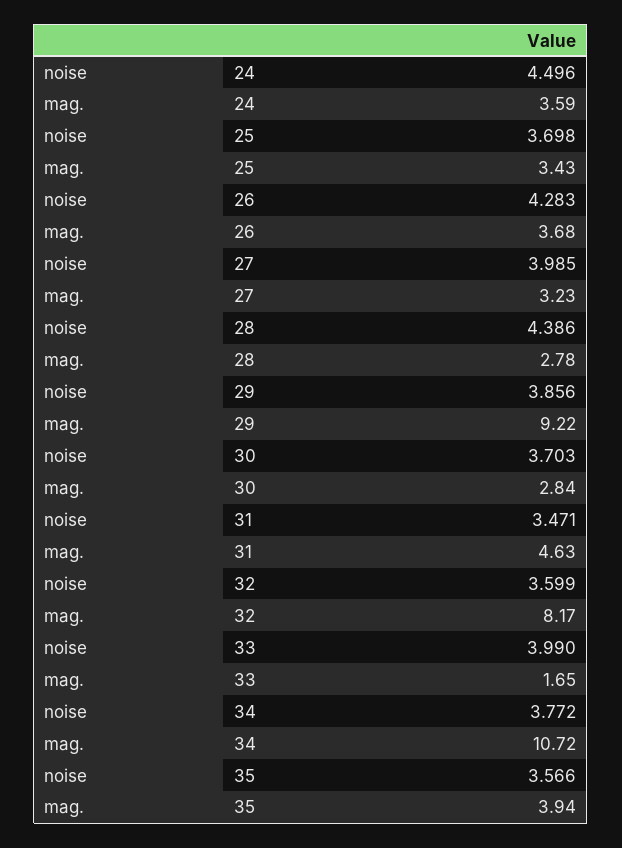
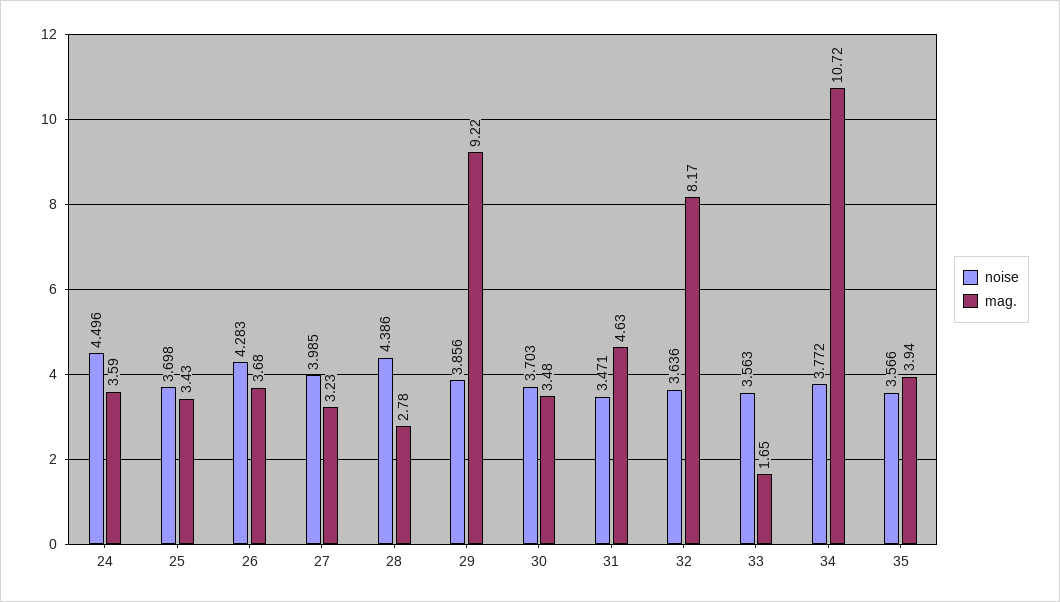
mag., 30: 2.84 -> 3.48
noise, 32: 3.599 -> 3.636
noise, 33: 3.99 -> 3.563

